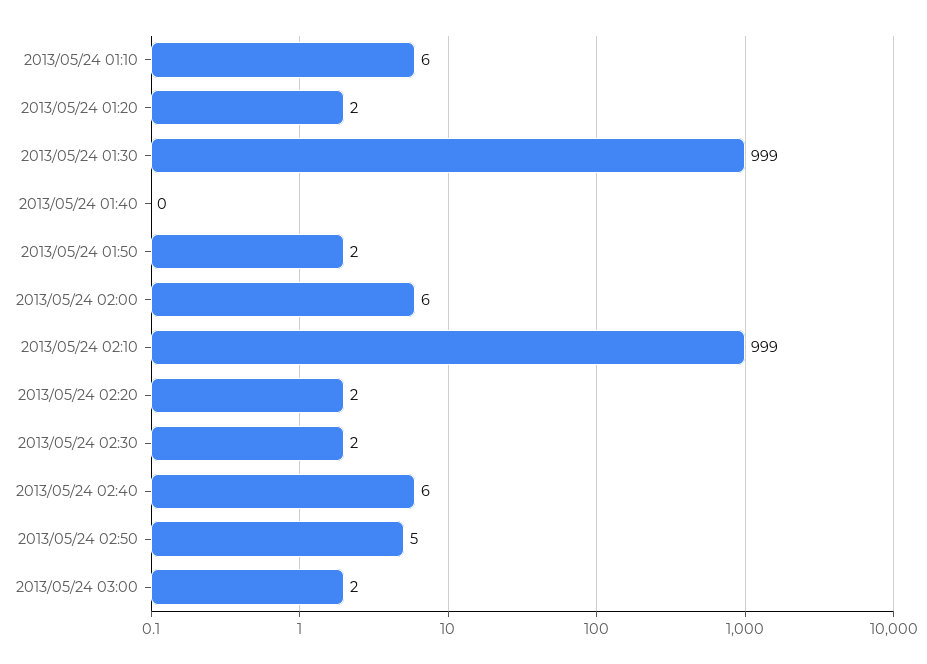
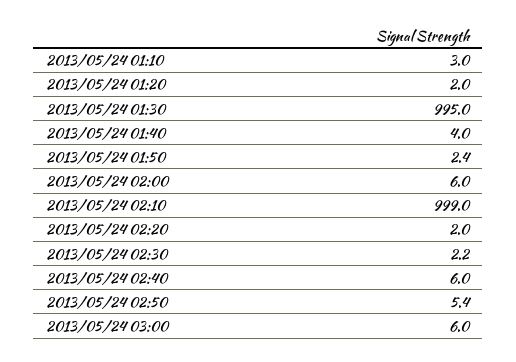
2013/05/24 01:10: 6 -> 3
2013/05/24 01:30: 999 -> 995
2013/05/24 01:40: 0 -> 4
2013/05/24 03:00: 2 -> 6

